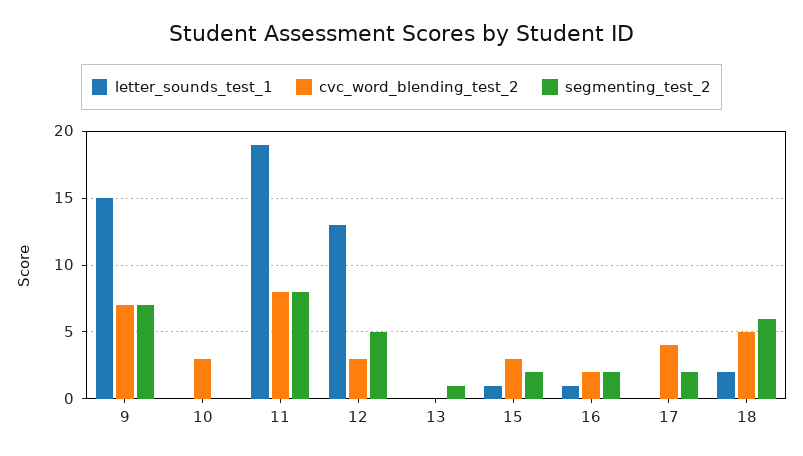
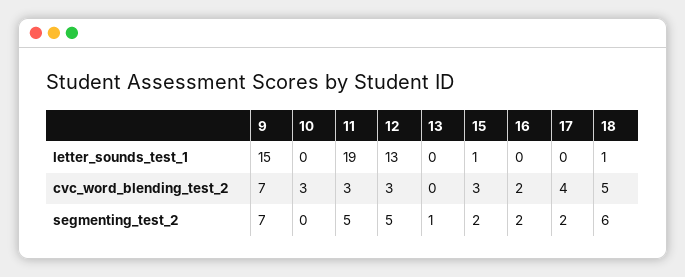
cvc_word_blending_test_2, 11: 8 -> 3
segmenting_test_2, 11: 8 -> 5
letter_sounds_test_1, 16: 1 -> 0
letter_sounds_test_1, 18: 2 -> 1

